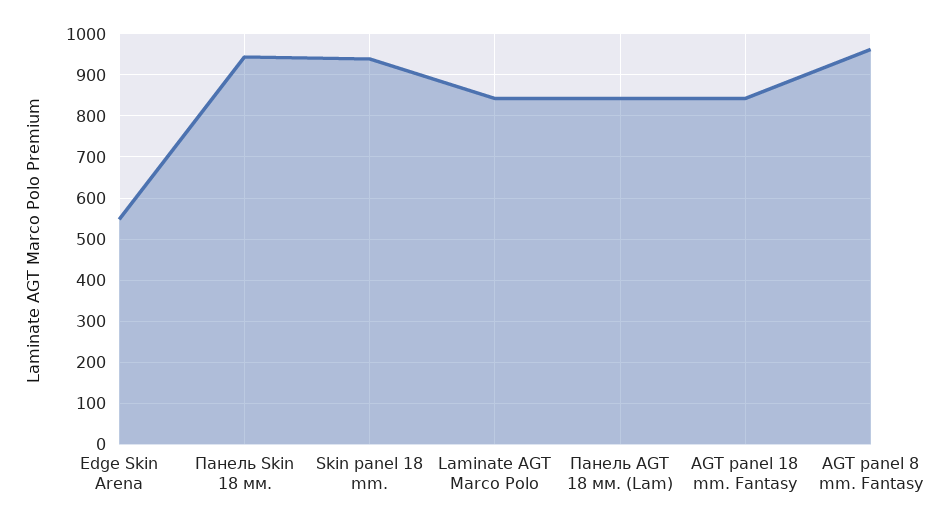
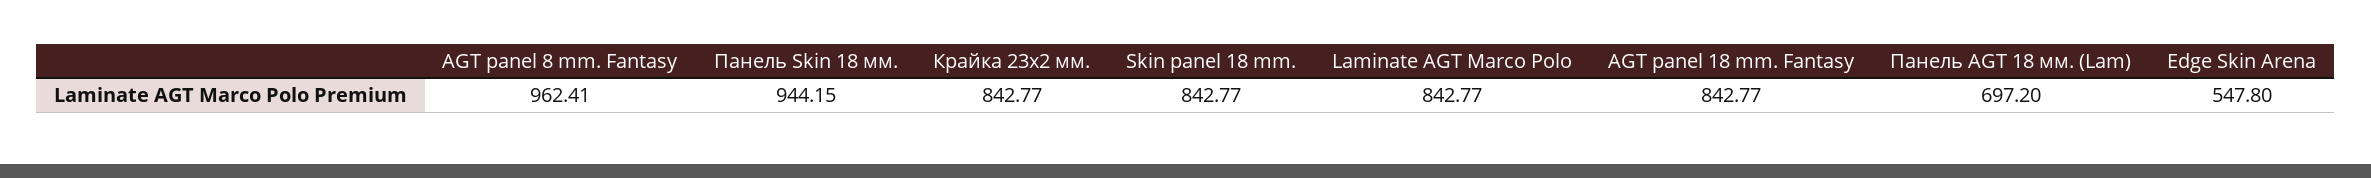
Skin panel 18 mm.: 940 -> 842.77
Панель AGT 18 мм. (Lam): 840 -> 697.2
Крайка 23x2 мм.: none -> 842.77

